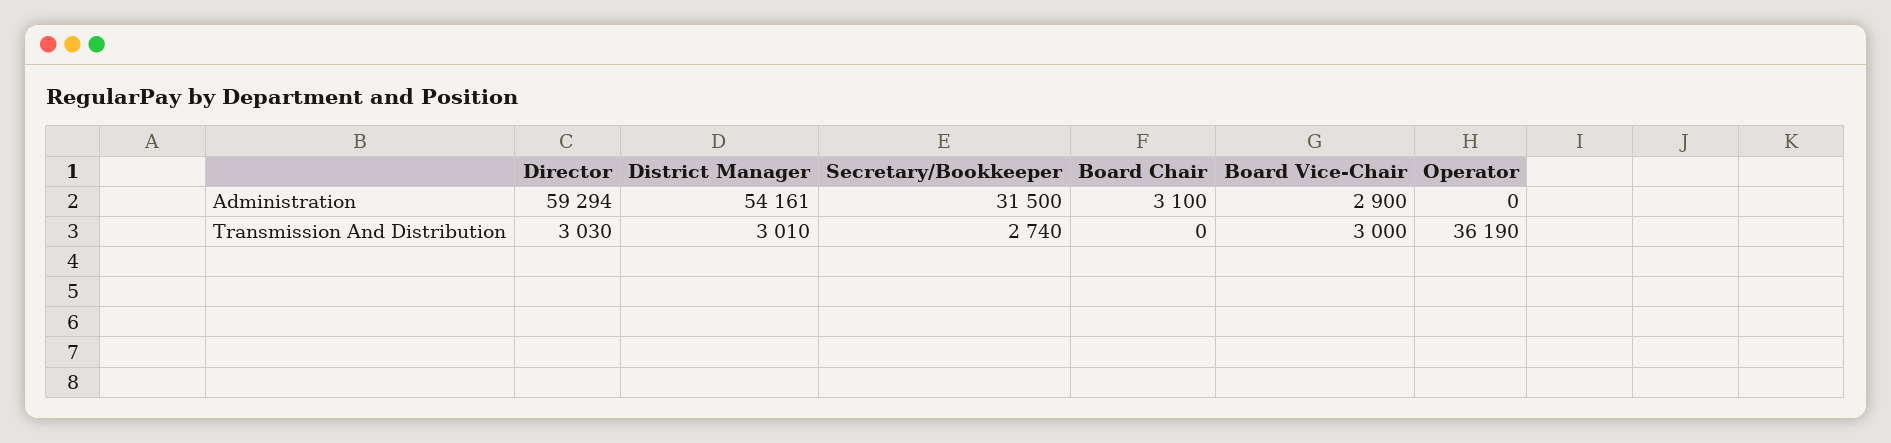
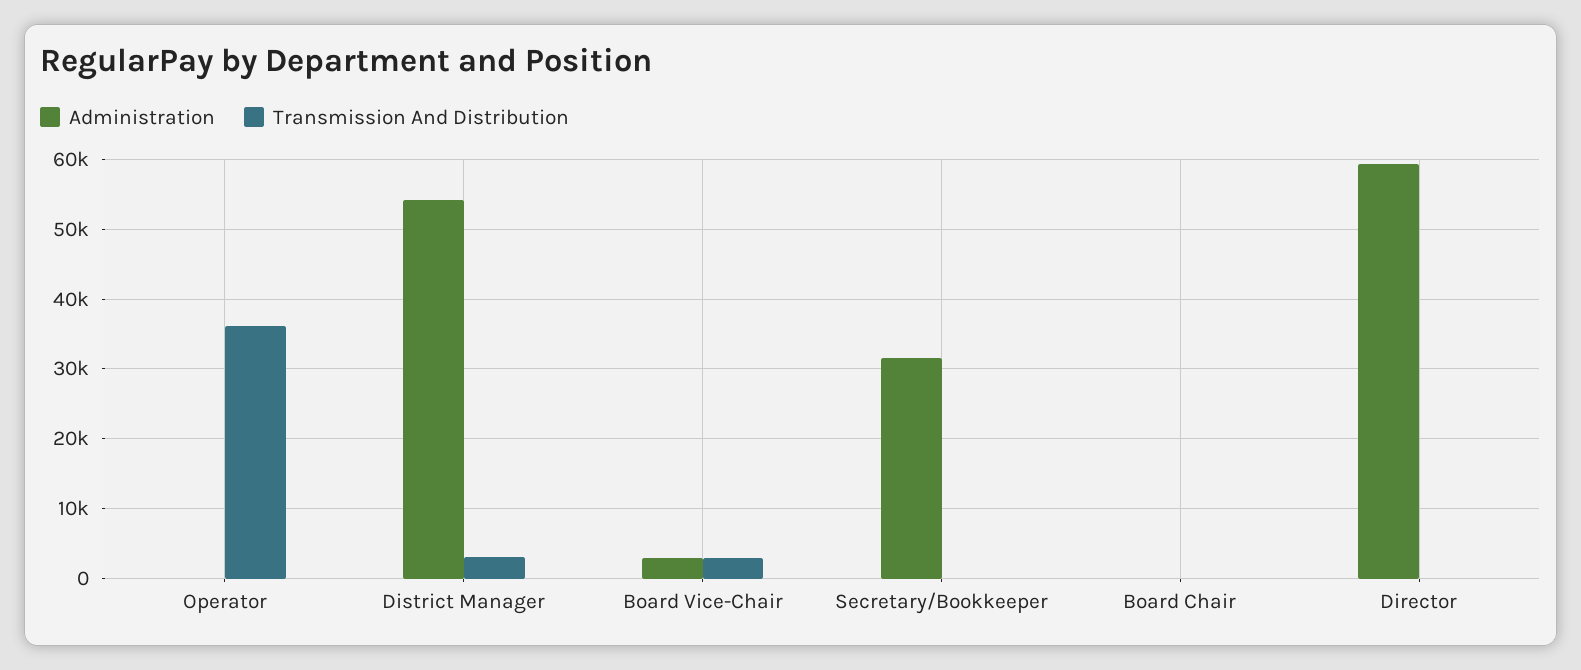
Administration, Board Chair: 3100 -> 0
Transmission And Distribution, Director: 3030 -> 0
Transmission And Distribution, Secretary/Bookkeeper: 2740 -> 0

